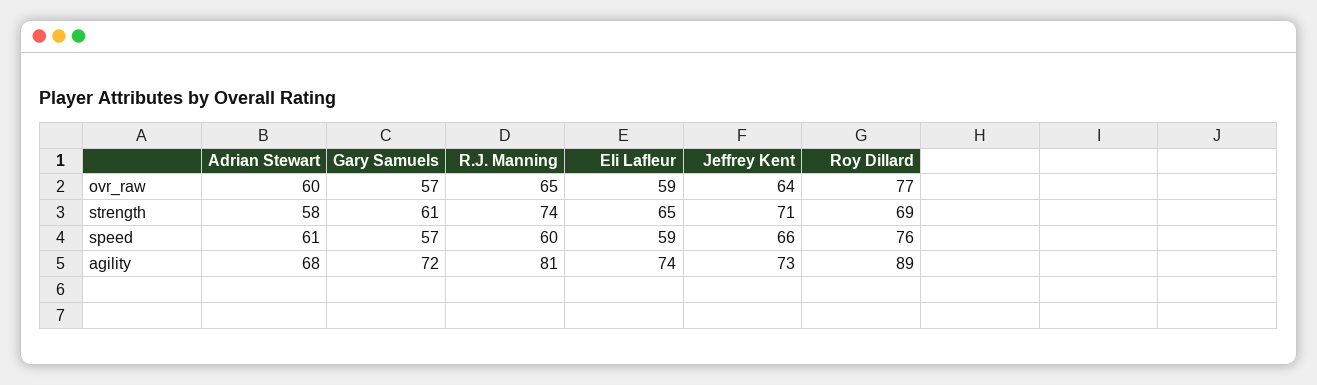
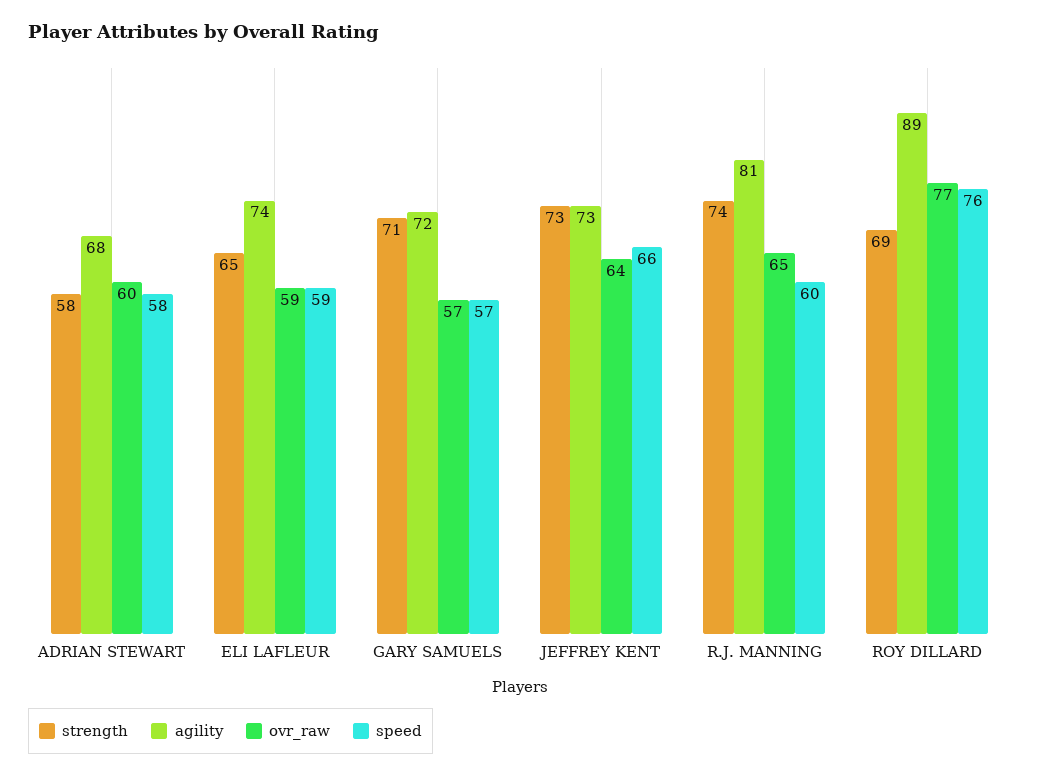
strength, Gary Samuels: 61 -> 71
strength, Jeffrey Kent: 71 -> 73
speed, Adrian Stewart: 61 -> 58

